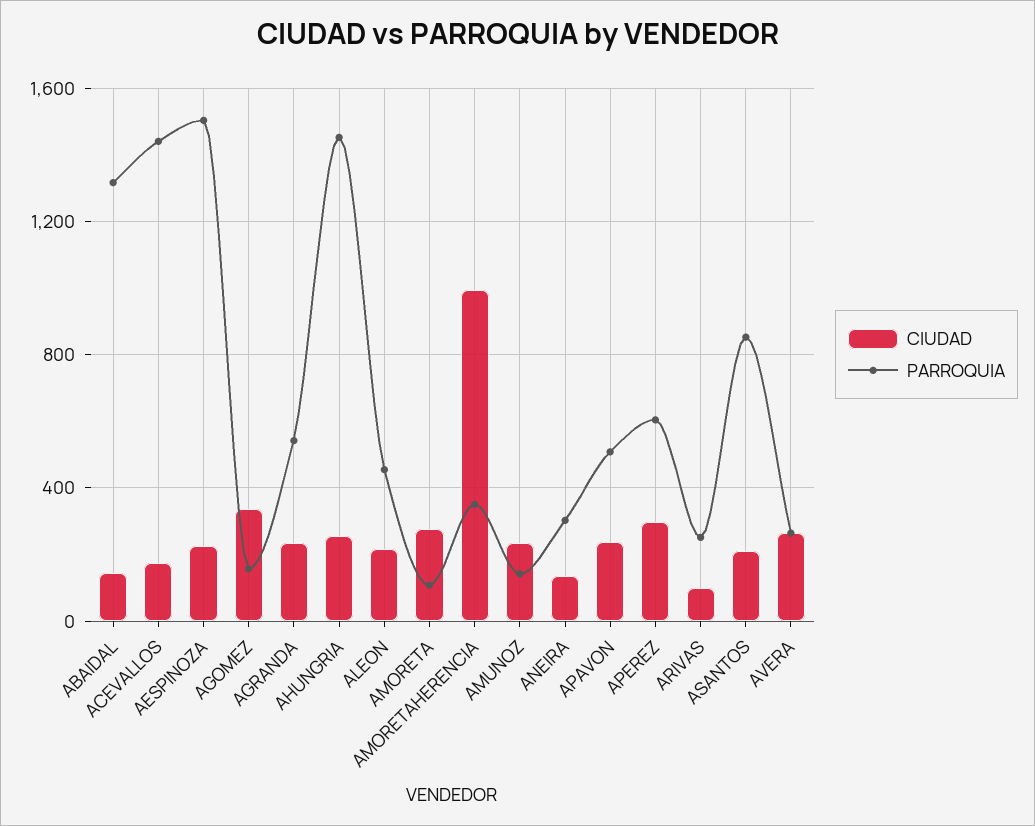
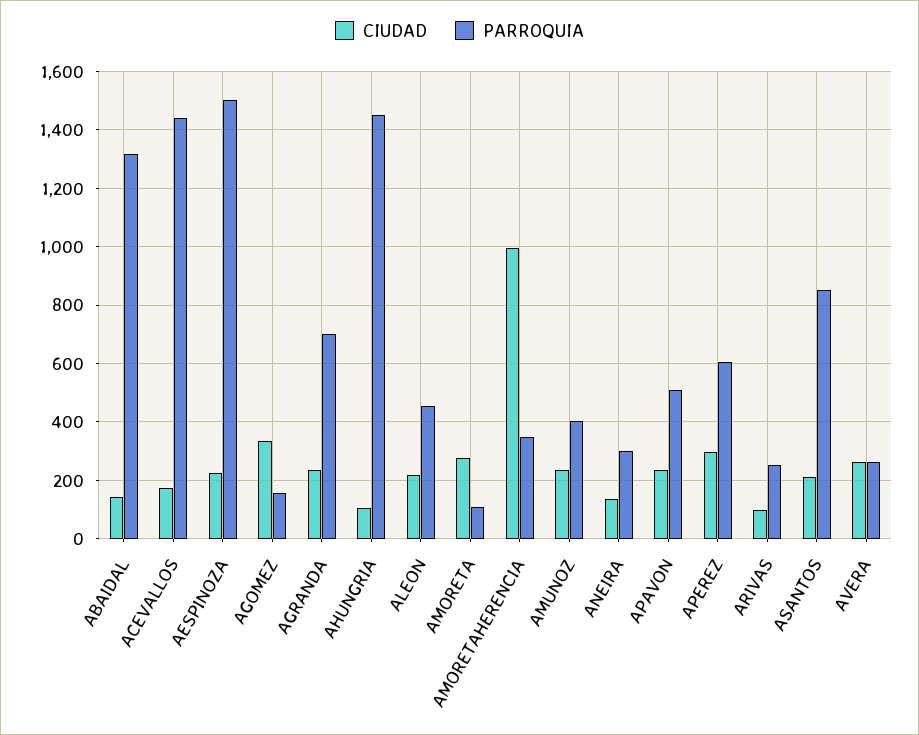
PARROQUIA, AGRANDA: 550 -> 700
CIUDAD, AHUNGRIA: 250 -> 100
PARROQUIA, AMUNOZ: 150 -> 400

